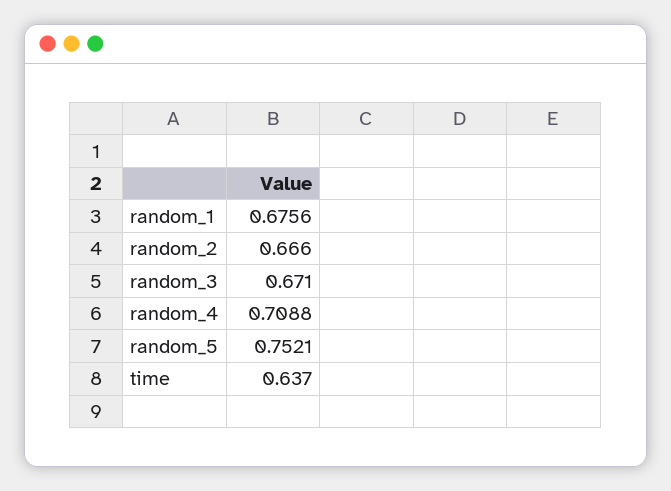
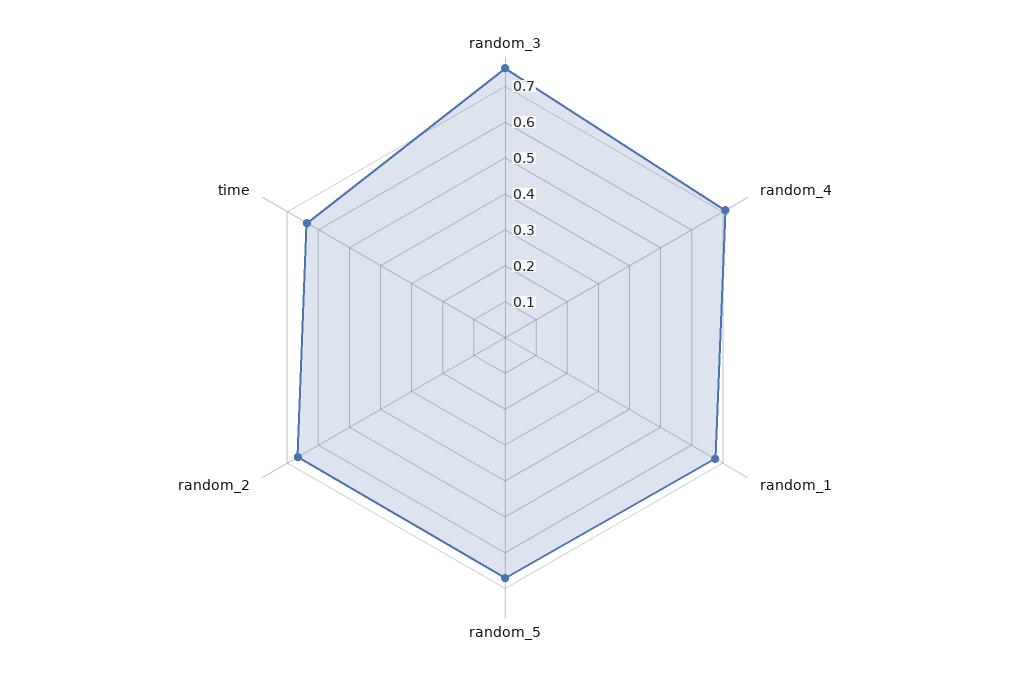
random_3: 0.671 -> 0.75
random_5: 0.7521 -> 0.675

